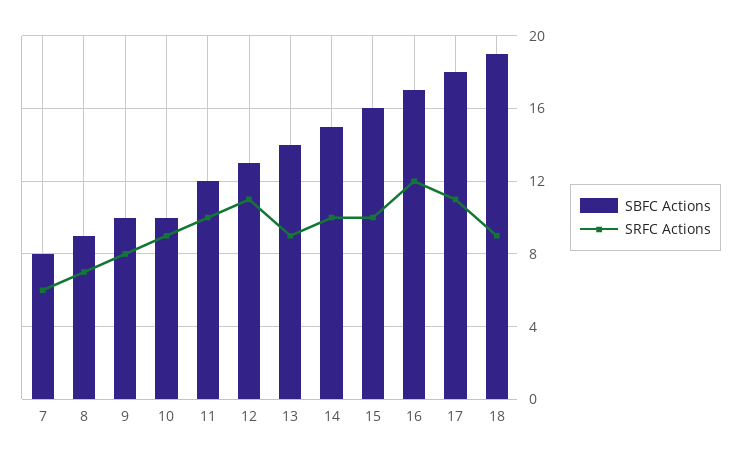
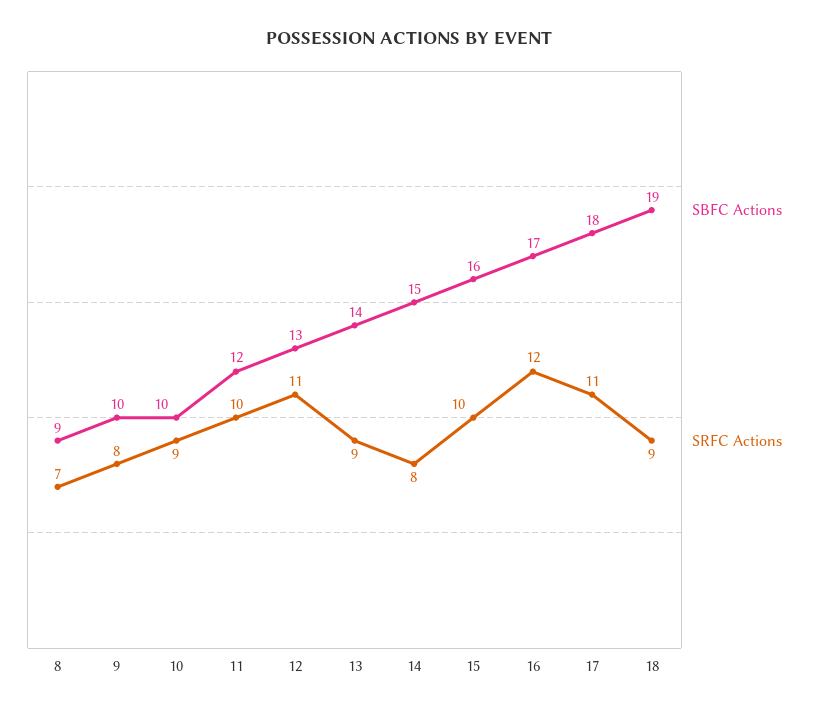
SBFC Actions, 7: 8 -> none
SRFC Actions, 7: 6 -> none
SRFC Actions, 14: 10 -> 8

